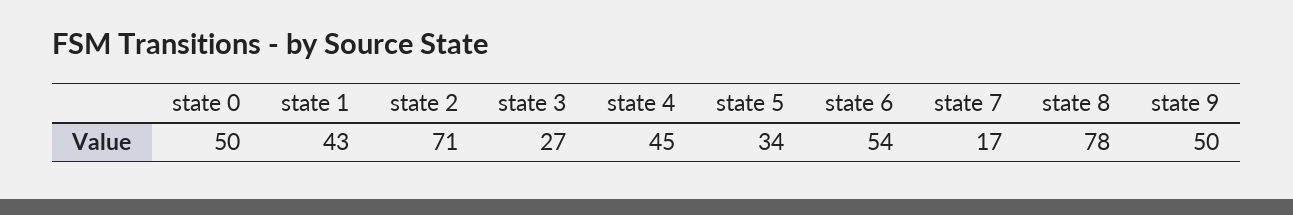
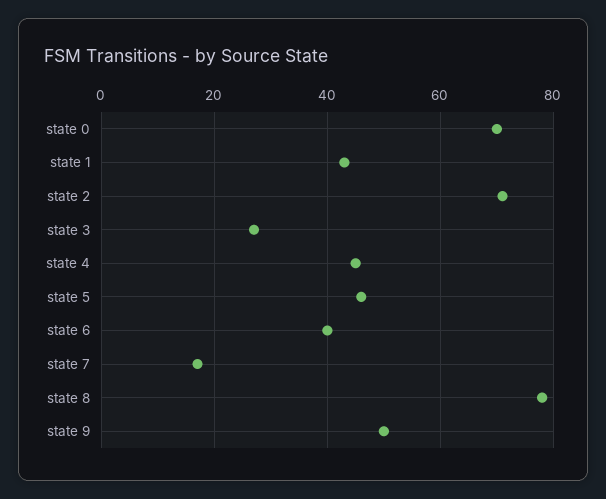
state 0: 50 -> 70
state 5: 34 -> 45
state 6: 54 -> 40

